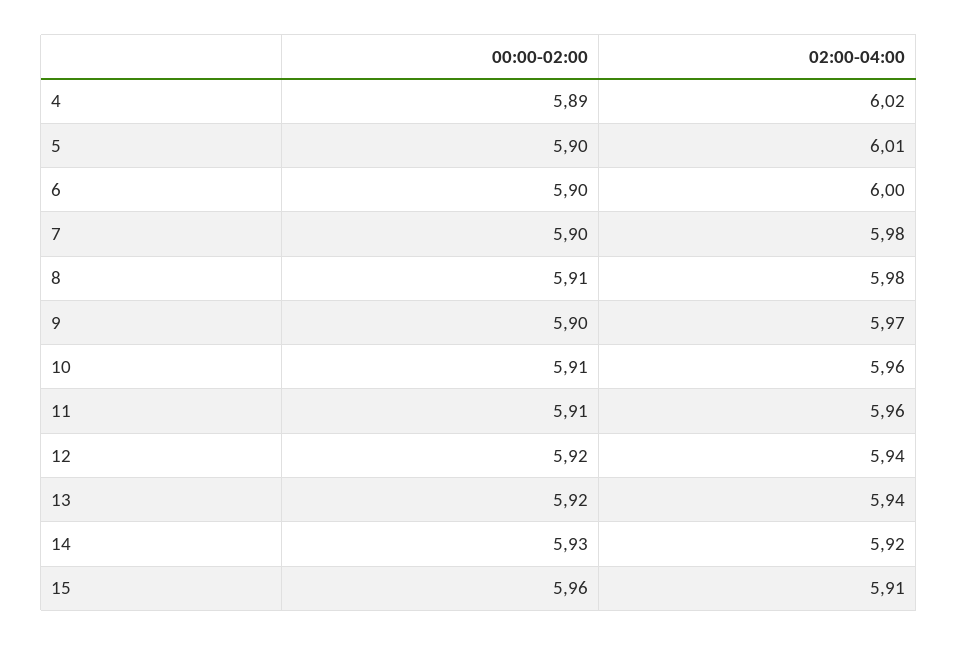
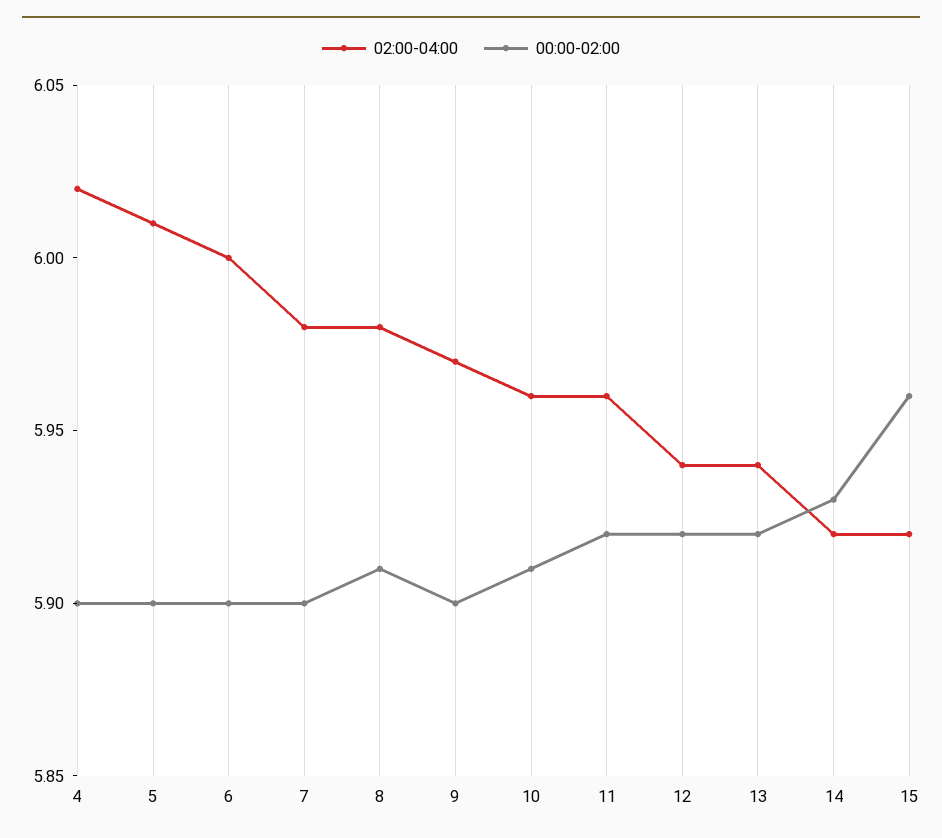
00:00-02:00, 4: 5.89 -> 5.9
00:00-02:00, 11: 5.91 -> 5.92
02:00-04:00, 15: 5.91 -> 5.92

